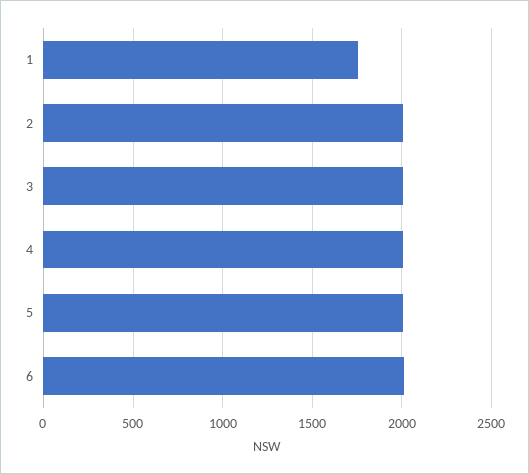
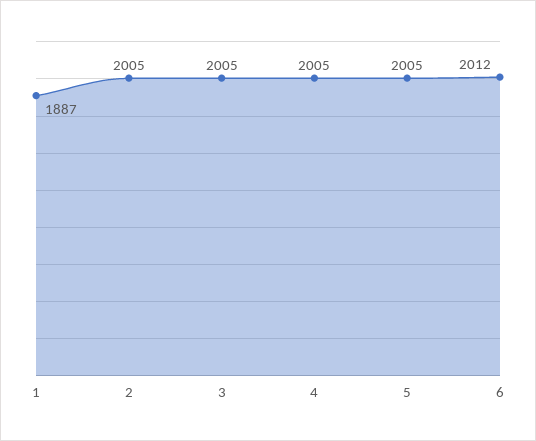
1: 1750 -> 1887

